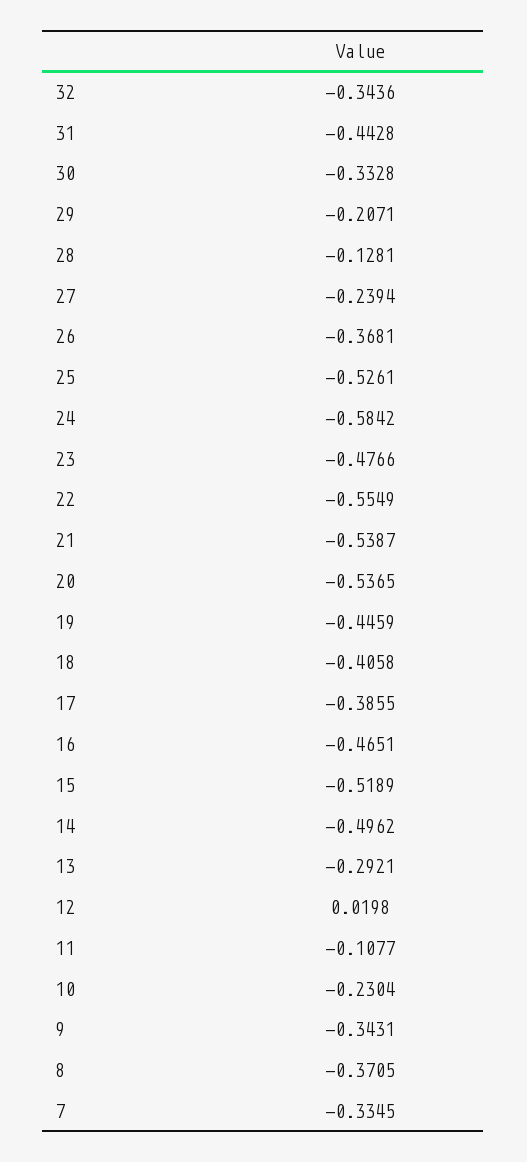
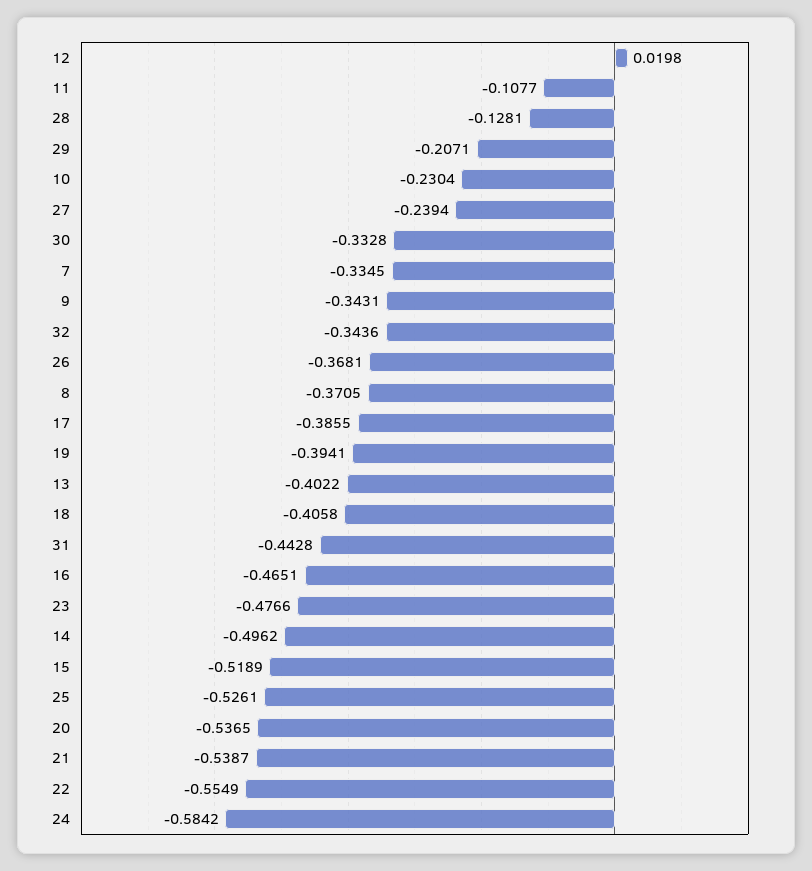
19: -0.4459 -> -0.3941
13: -0.2921 -> -0.4022

